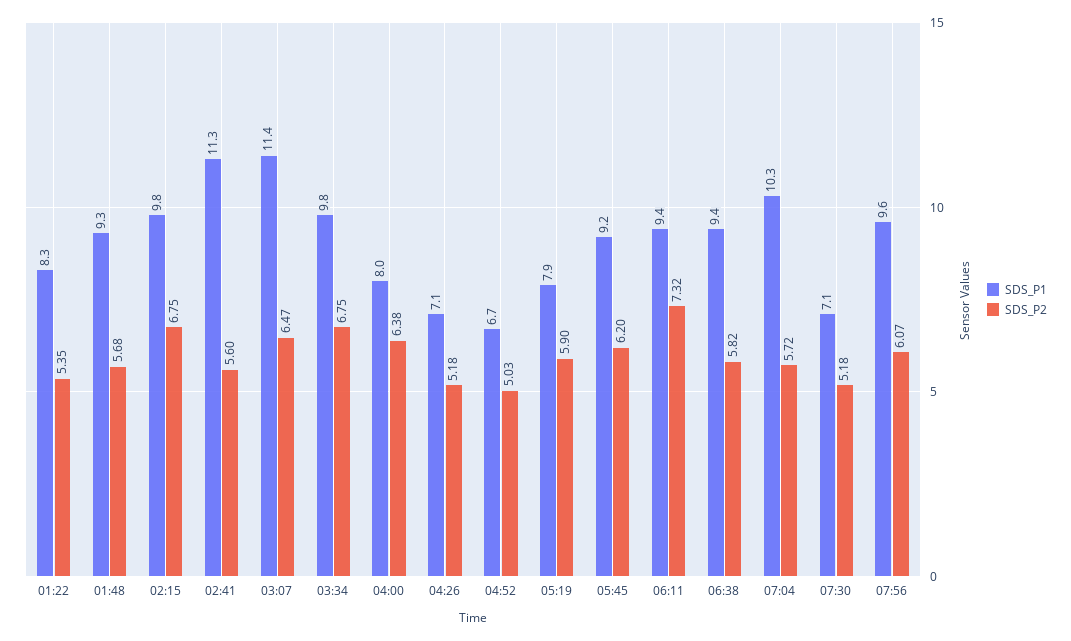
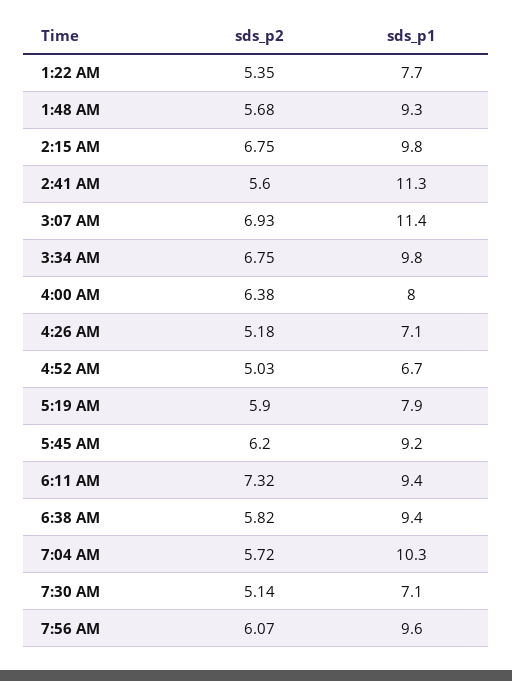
SDS_P1, 01:22: 8.3 -> 7.7
SDS_P2, 03:07: 6.47 -> 6.93
SDS_P2, 07:30: 5.18 -> 5.14

